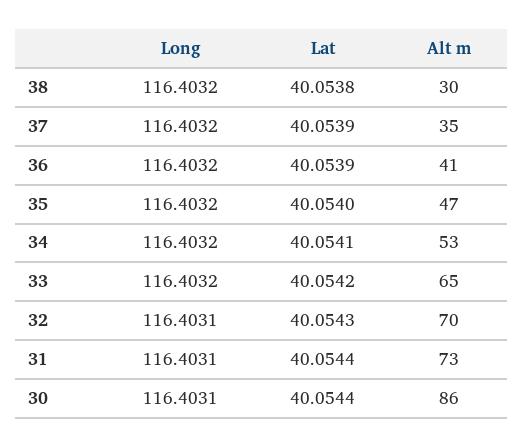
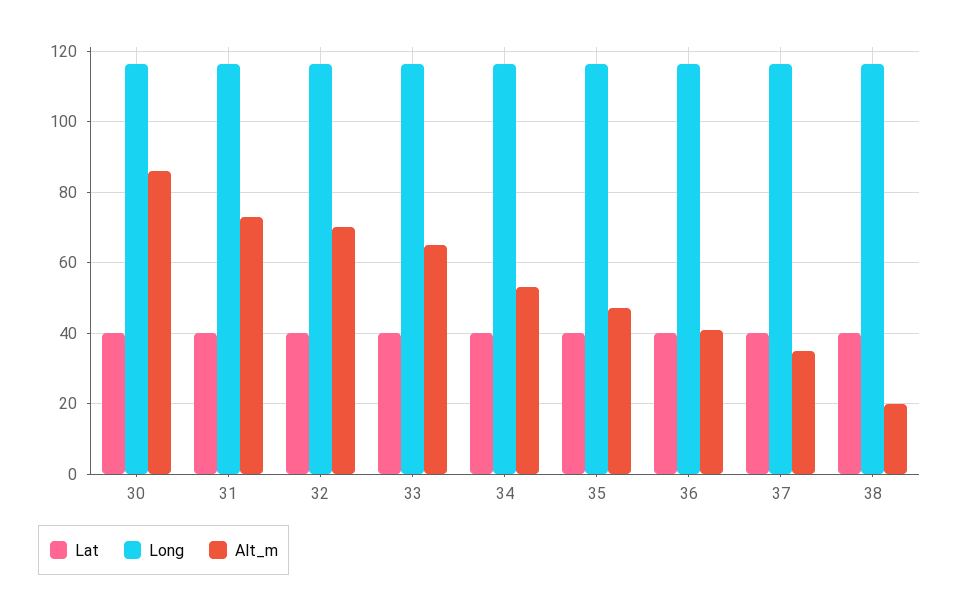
Alt m, 38: 30 -> 20

